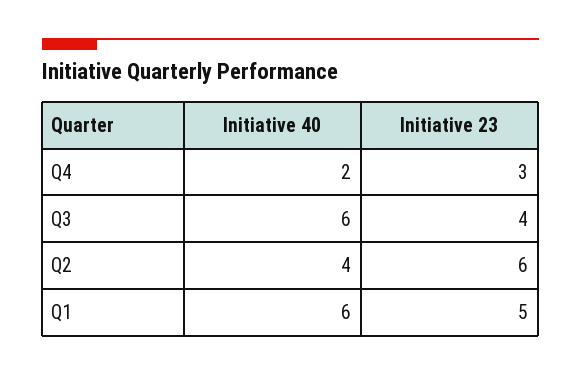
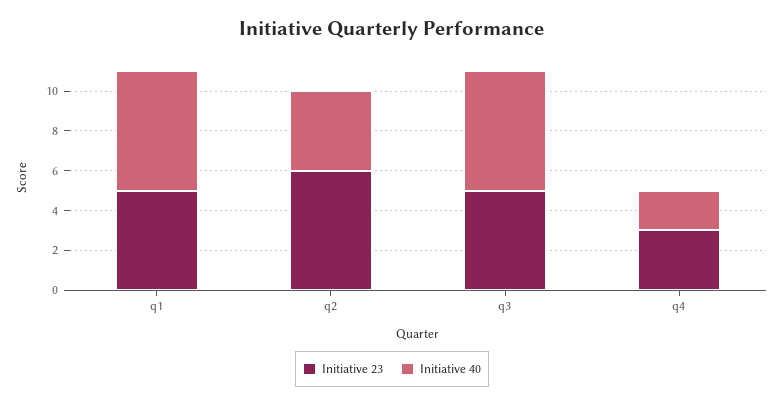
Initiative 23, Q3: 4 -> 5

